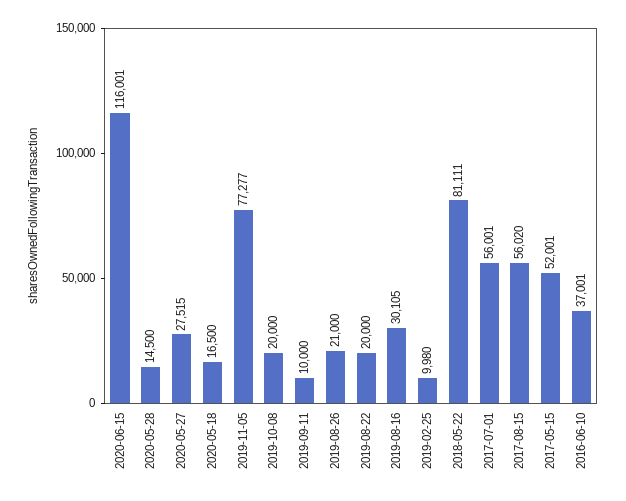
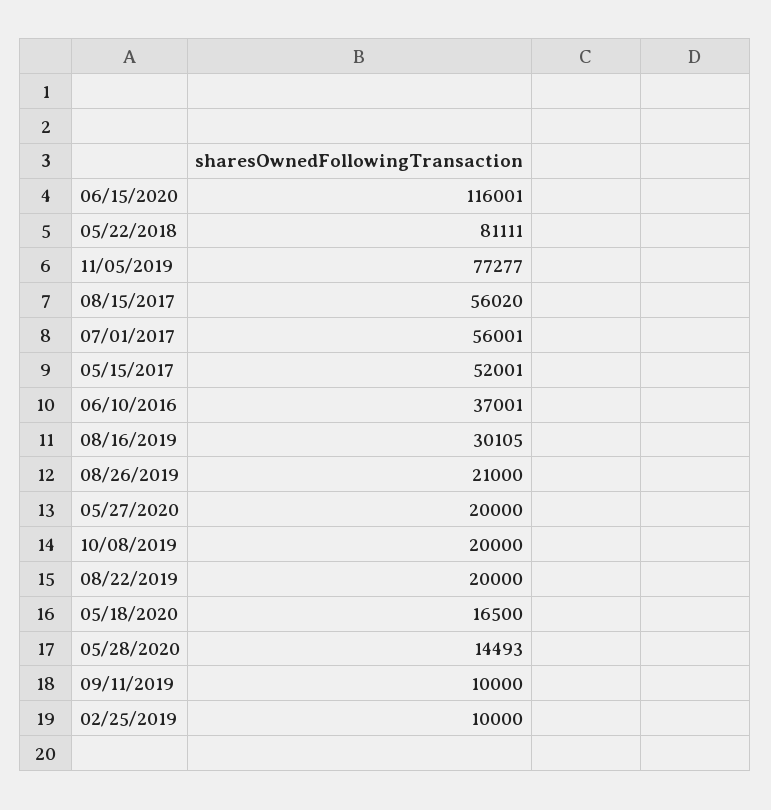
2020-05-28: 14500 -> 14493
2020-05-27: 27515 -> 20000
2019-02-25: 9980 -> 10000

